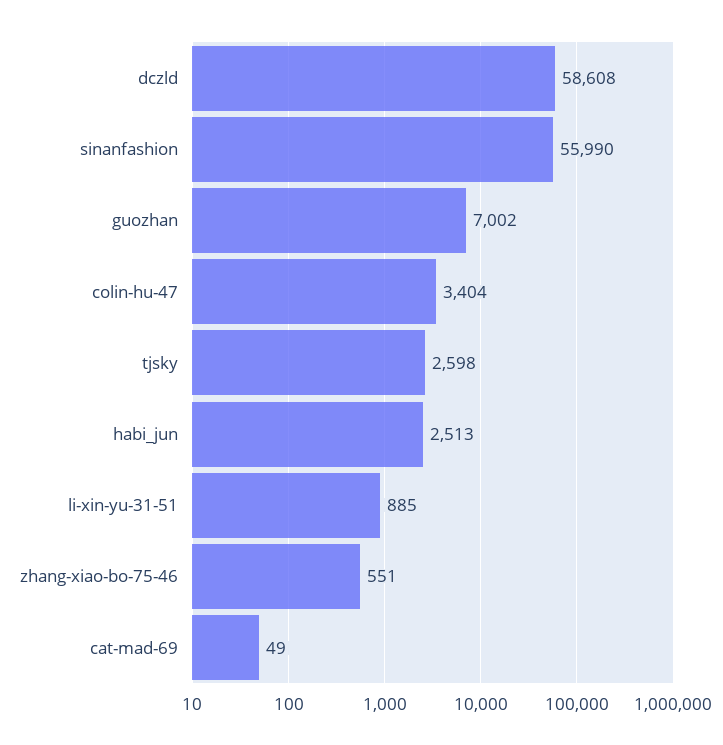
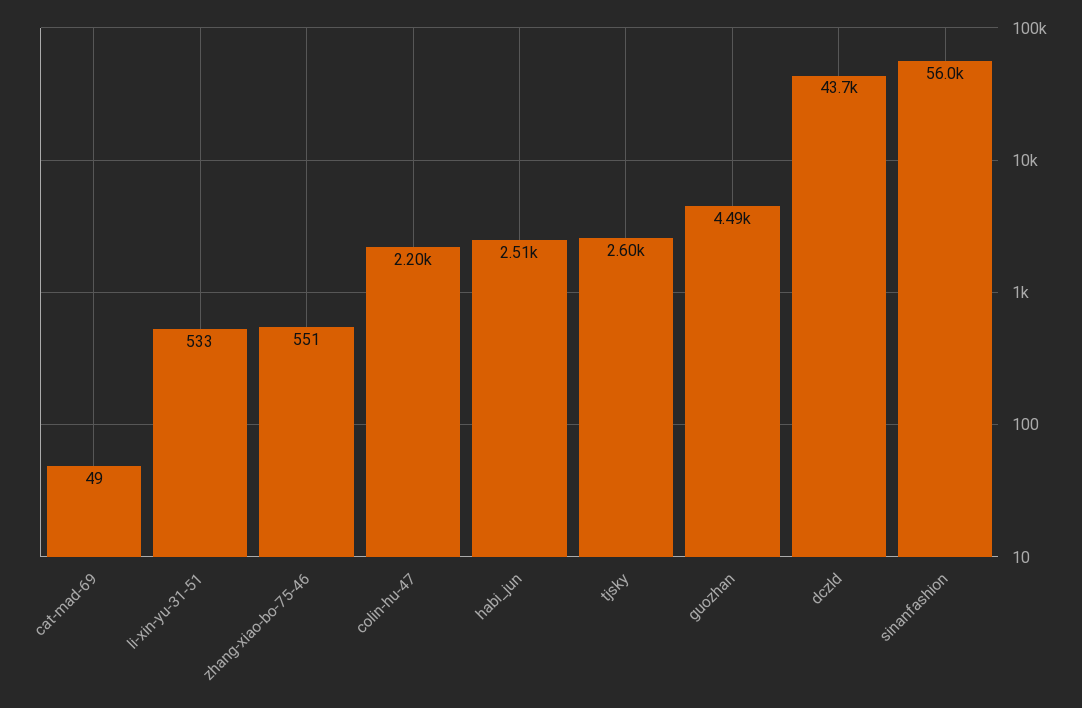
dczld: 58608 -> 43700
guozhan: 7002 -> 4490
colin-hu-47: 3404 -> 2200
li-xin-yu-31-51: 885 -> 533

